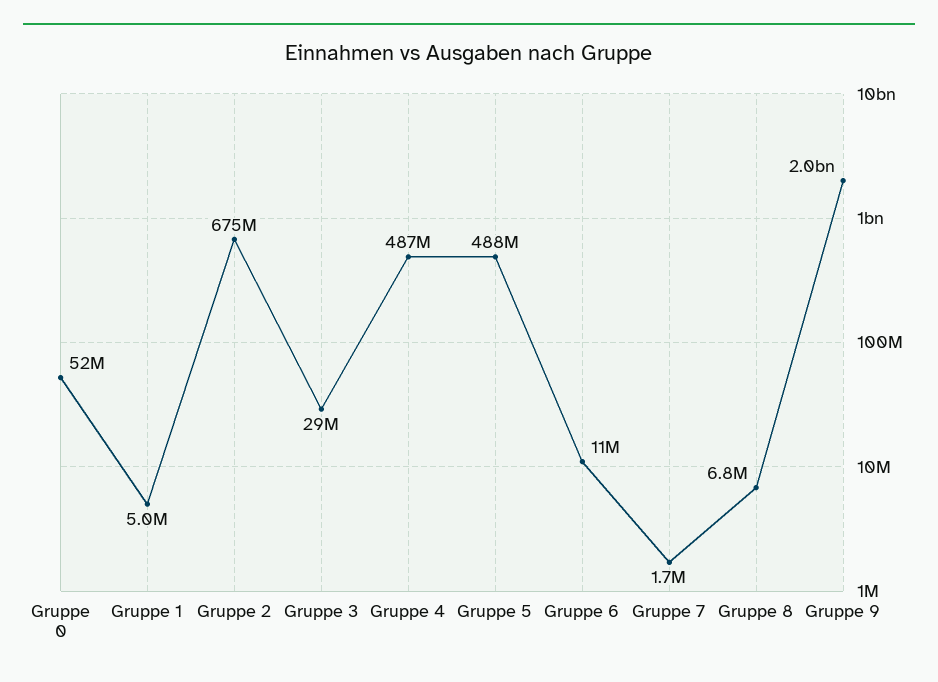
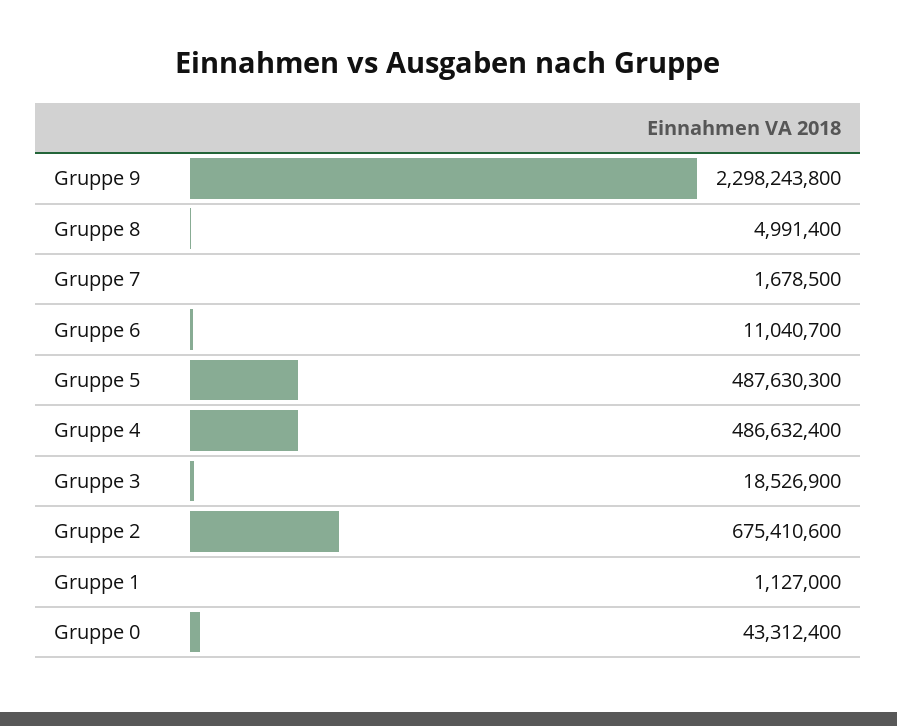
Gruppe 0: 52000000 -> 43312400
Gruppe 1: 5000000 -> 1127000
Gruppe 3: 29000000 -> 18526900
Gruppe 8: 6800000 -> 4991400
Gruppe 9: 2000000000 -> 2298243800

